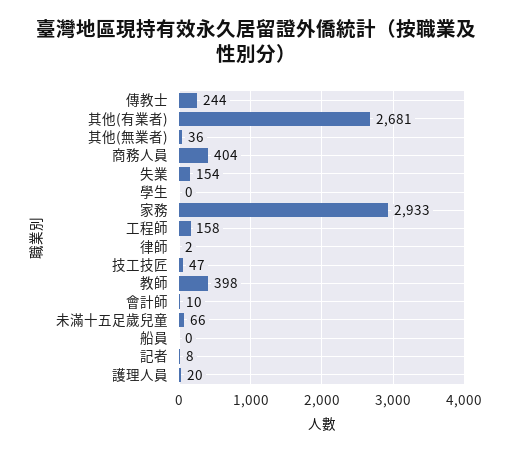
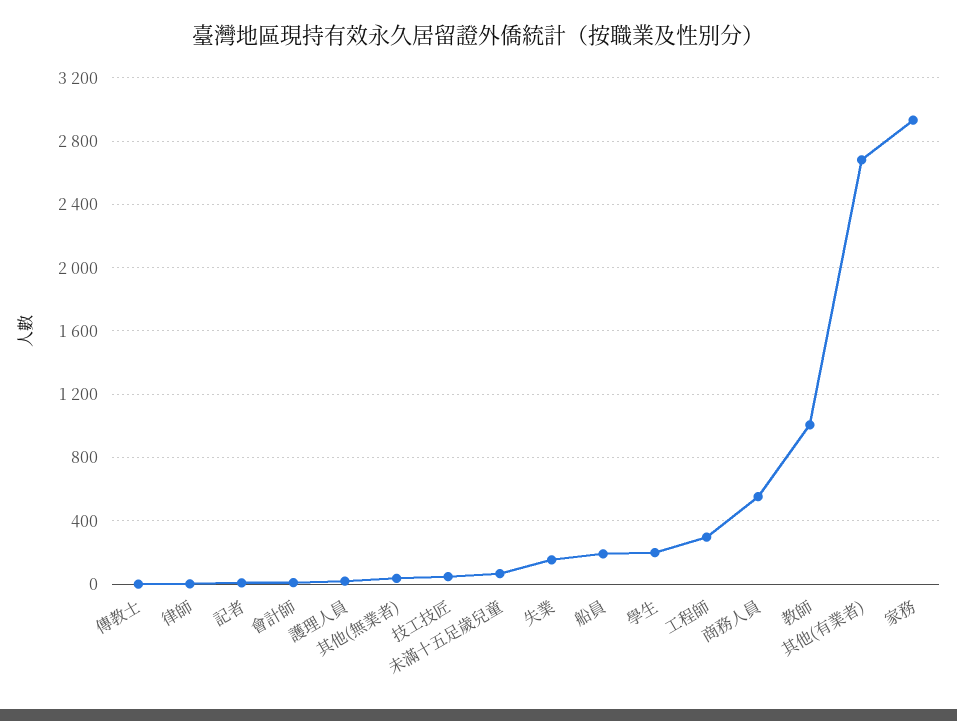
傳教士: 244 -> 0
商務人員: 404 -> 550
學生: 0 -> 200
工程師: 158 -> 300
教師: 398 -> 1000
船員: 0 -> 200

